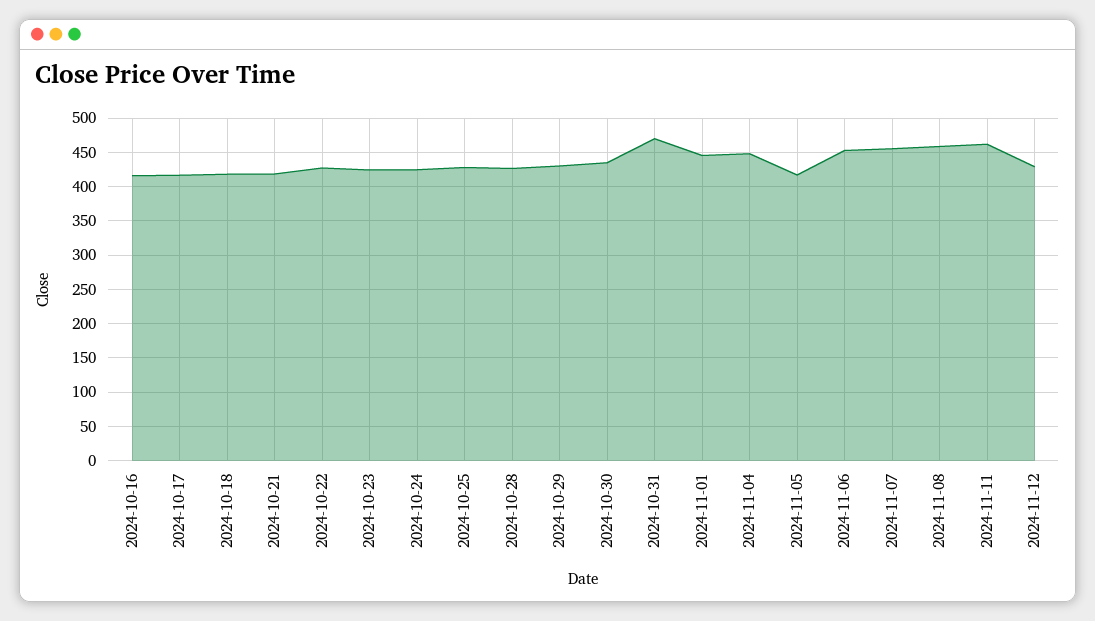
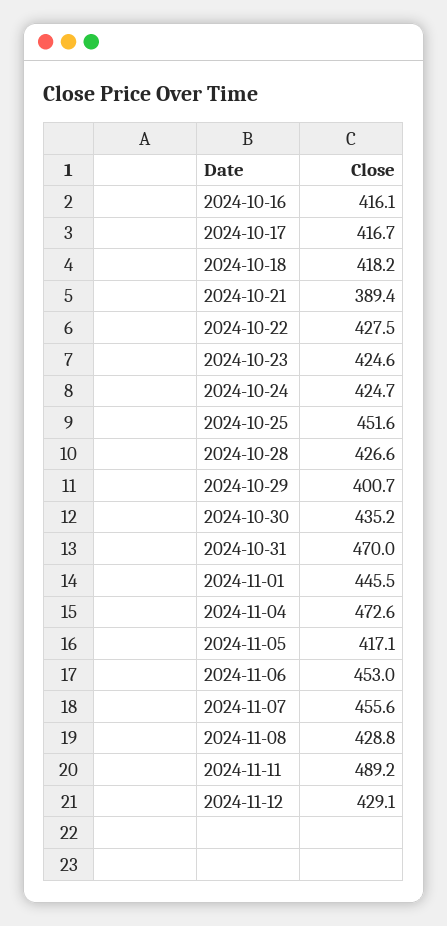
2024-10-21: 420 -> 389.4
2024-10-25: 430 -> 451.6
2024-10-29: 430 -> 400.7
2024-11-04: 450 -> 472.6
2024-11-08: 460 -> 428.8
2024-11-11: 460 -> 489.2

